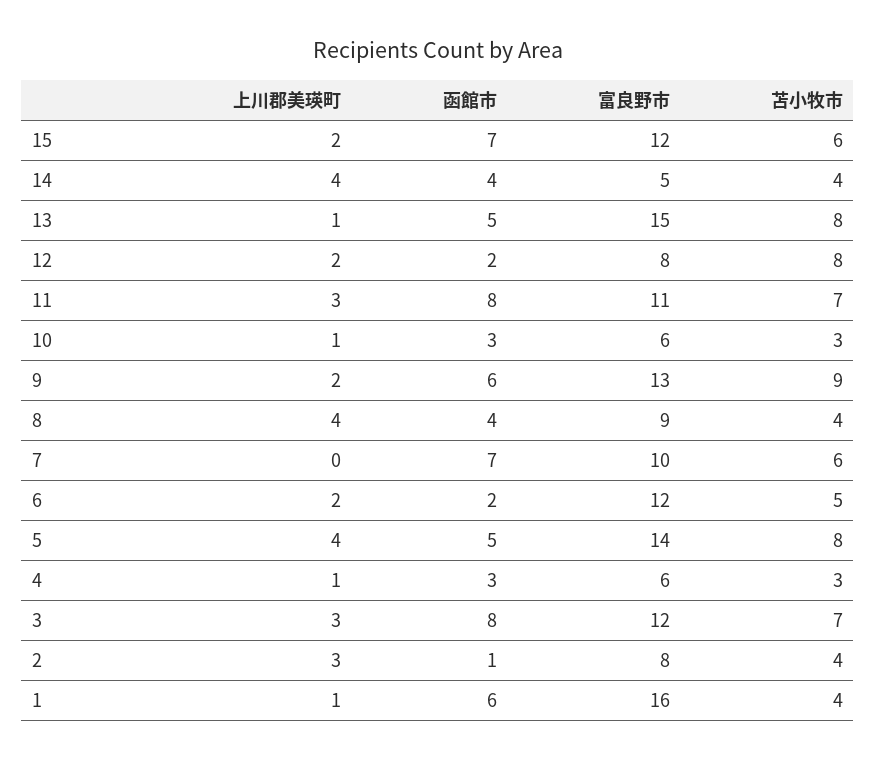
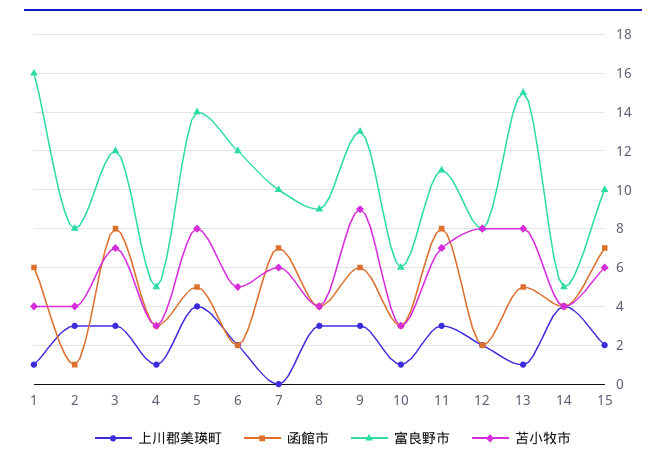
富良野市, 15: 12 -> 10
上川郡美瑛町, 9: 2 -> 3
上川郡美瑛町, 8: 4 -> 3
富良野市, 4: 6 -> 5

